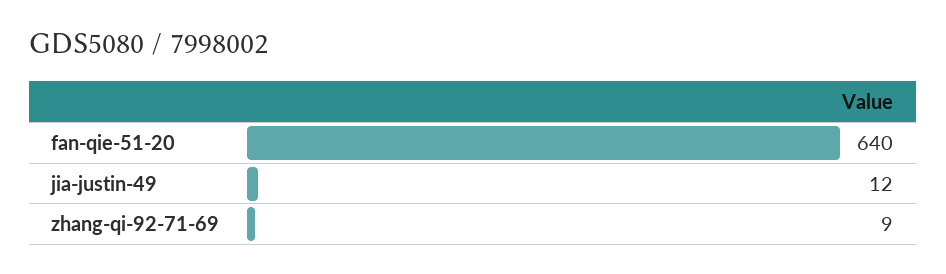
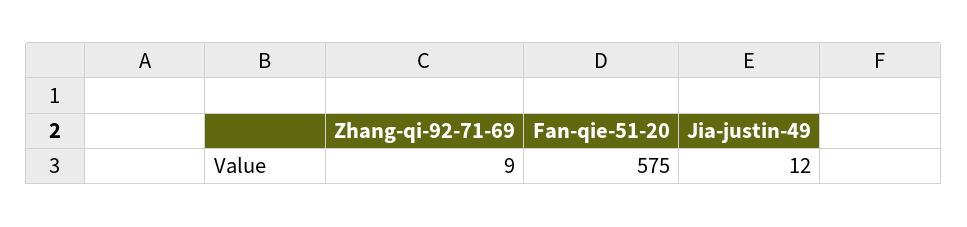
fan-qie-51-20: 640 -> 575

